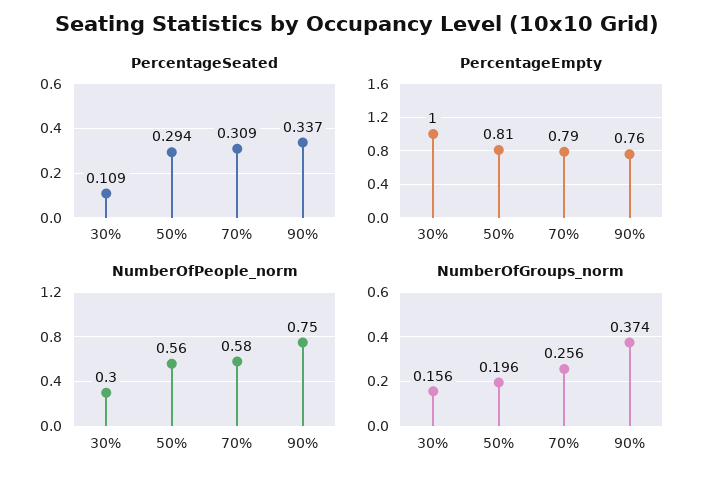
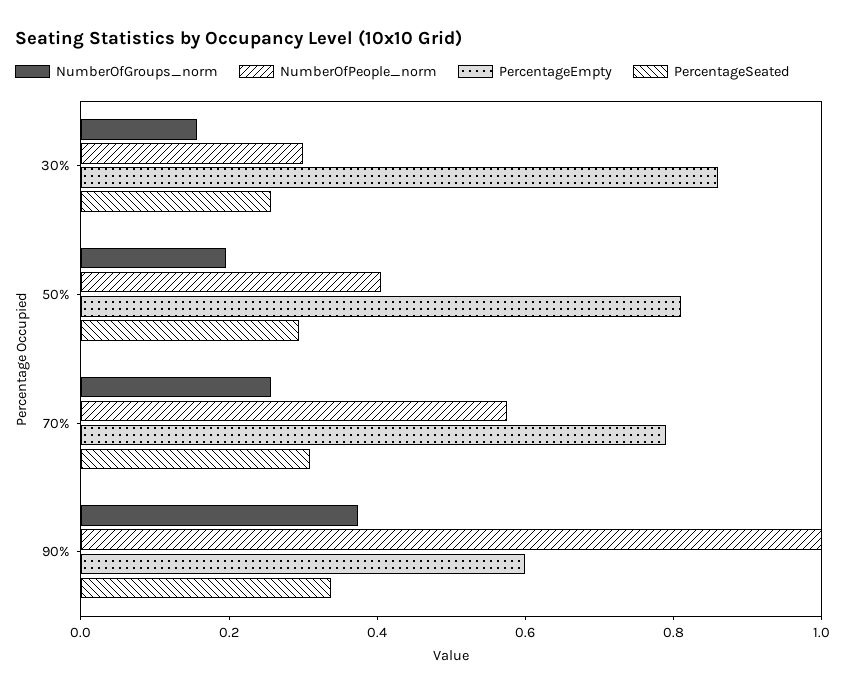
PercentageSeated, 30%: 0.109 -> 0.25
PercentageEmpty, 30%: 1 -> 0.85
PercentageEmpty, 90%: 0.76 -> 0.6
NumberOfPeople_norm, 50%: 0.56 -> 0.4
NumberOfPeople_norm, 90%: 0.75 -> 1

